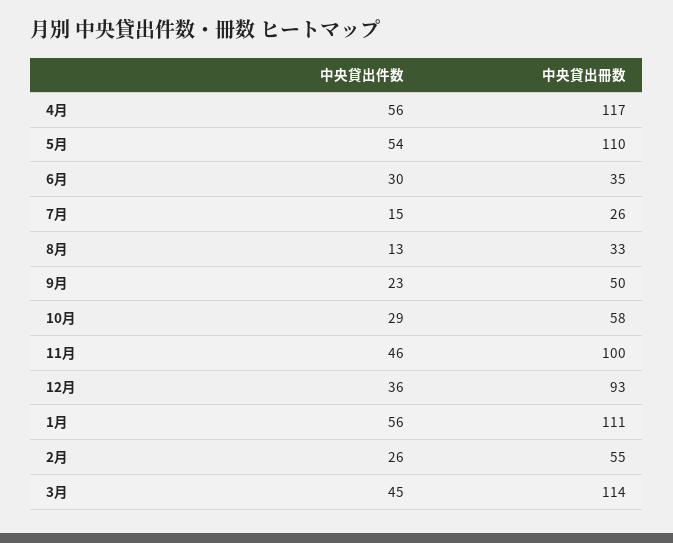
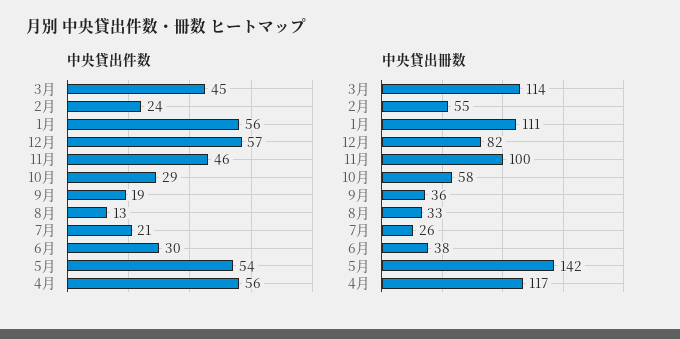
中央貸出冊数, 5月: 110 -> 142
中央貸出冊数, 6月: 35 -> 38
中央貸出件数, 7月: 15 -> 21
中央貸出件数, 9月: 23 -> 19
中央貸出冊数, 9月: 50 -> 36
中央貸出件数, 12月: 36 -> 57
中央貸出冊数, 12月: 93 -> 82
中央貸出件数, 2月: 26 -> 24

